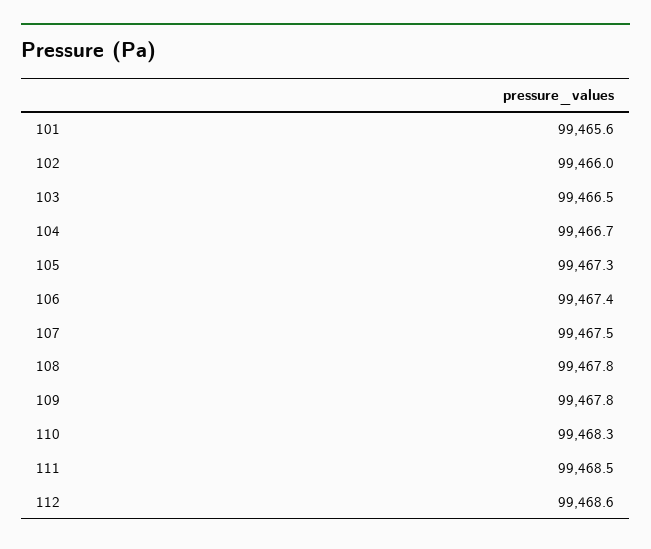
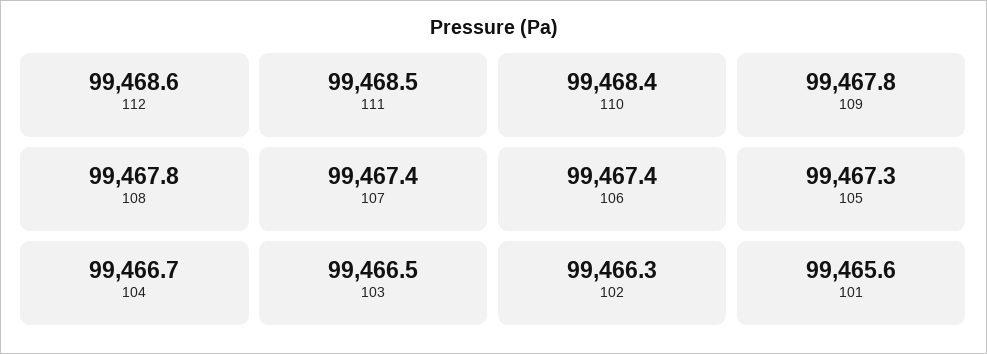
102: 99466 -> 99466.3
107: 99467.5 -> 99467.4
110: 99468.3 -> 99468.4

